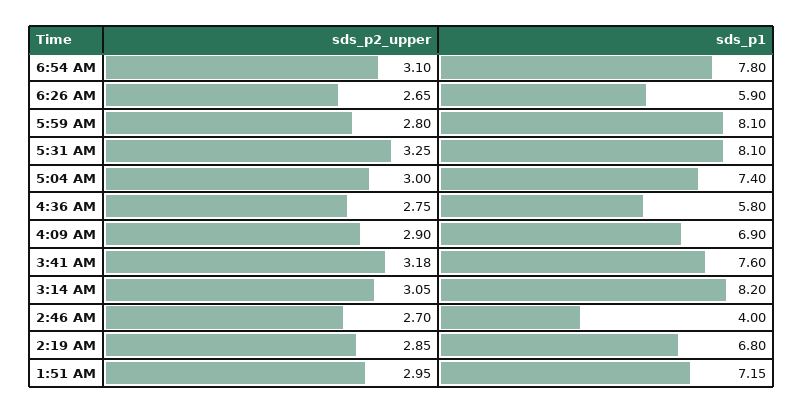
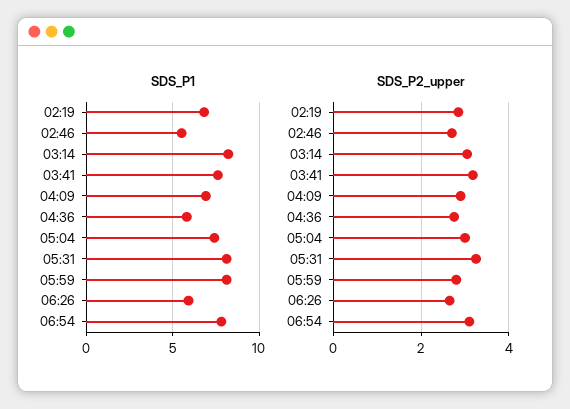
sds_p1, 2:46 AM: 4 -> 5.5
sds_p2_upper, 1:51 AM: 2.95 -> none
sds_p1, 1:51 AM: 7.15 -> none

